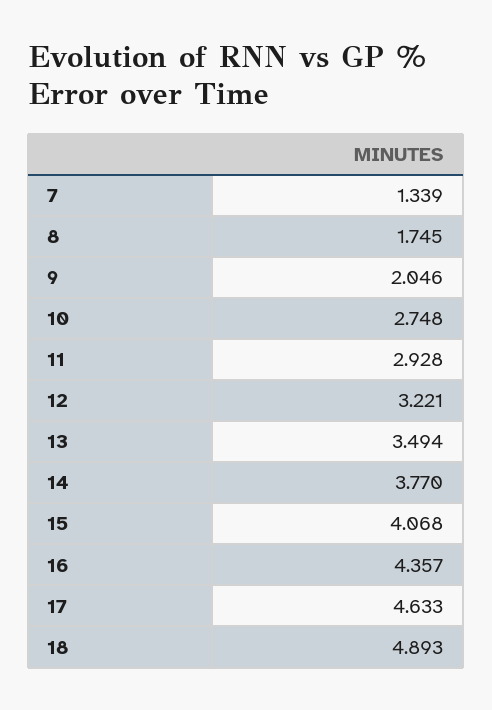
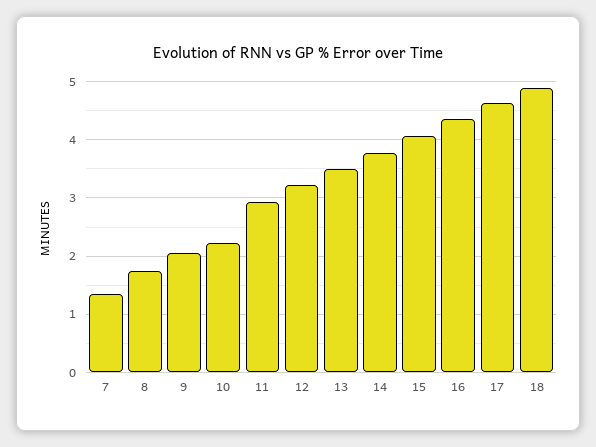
10: 2.748 -> 2.2

